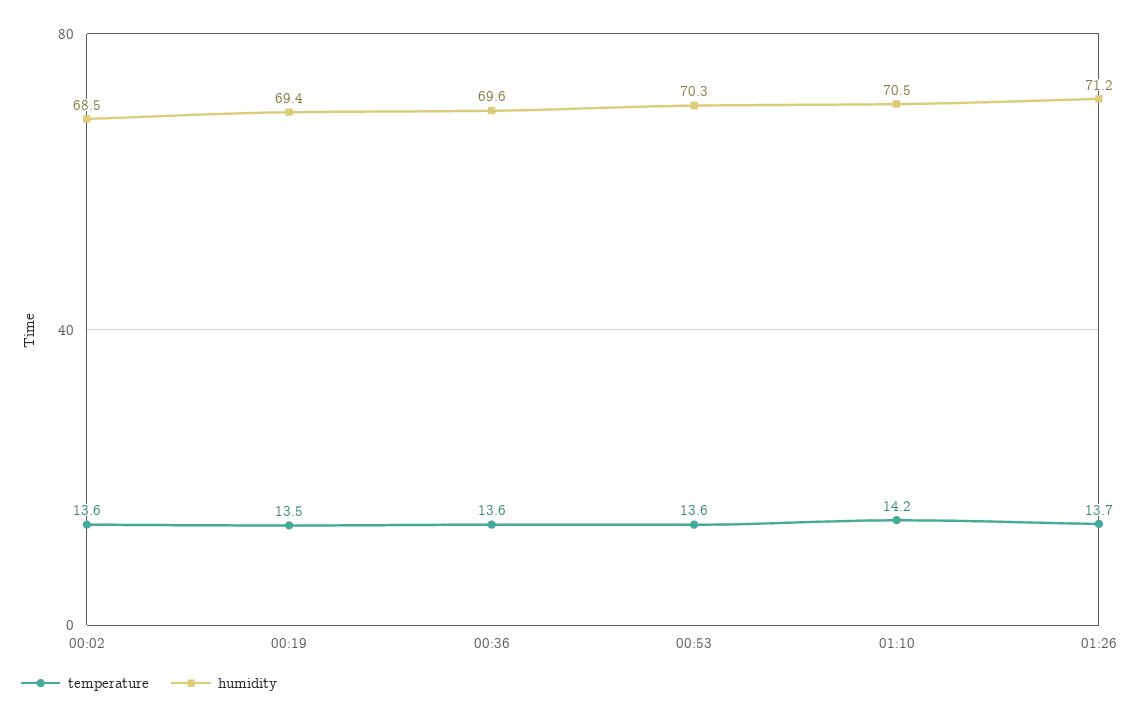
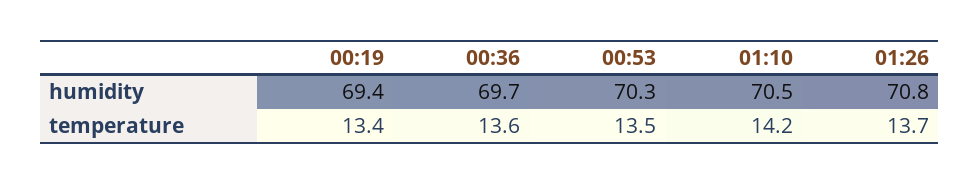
temperature, 00:02: 13.6 -> none
humidity, 00:02: 68.5 -> none
temperature, 00:19: 13.5 -> 13.4
humidity, 00:36: 69.6 -> 69.7
temperature, 00:53: 13.6 -> 13.5
humidity, 01:26: 71.2 -> 70.8

